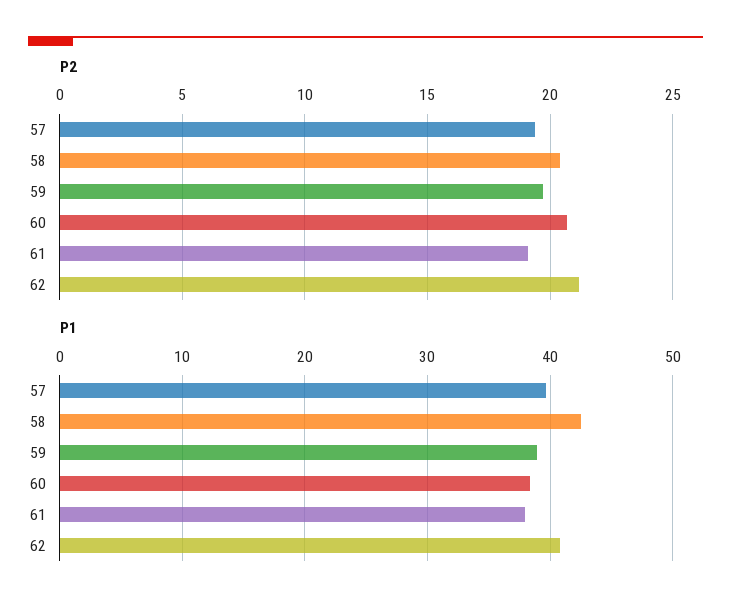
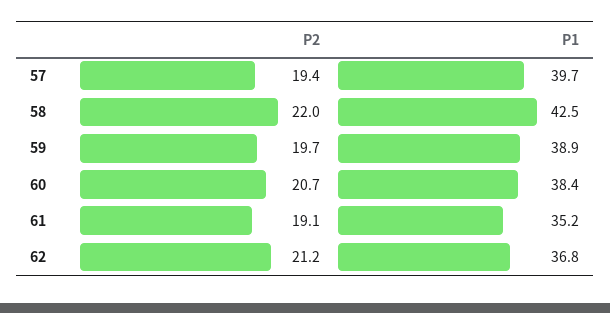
P2, 58: 20.5 -> 22
P1, 61: 38 -> 35.2
P1, 62: 41 -> 36.8

